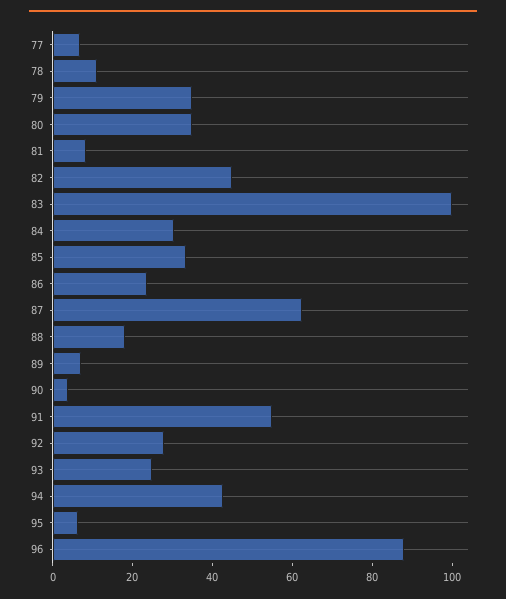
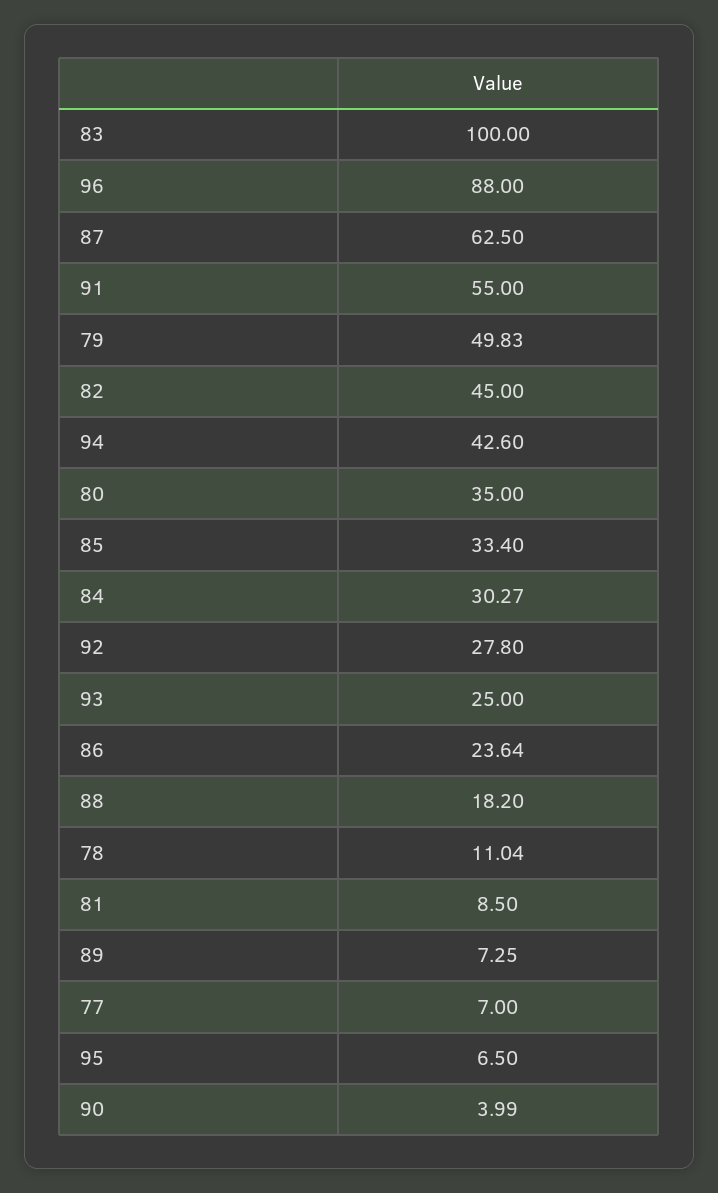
79: 35 -> 49.83

